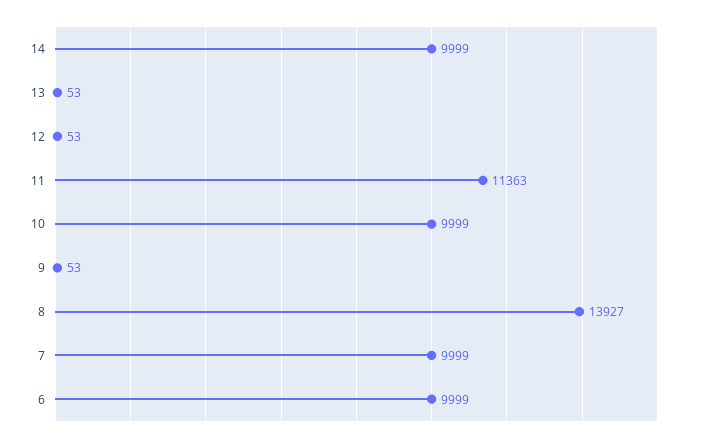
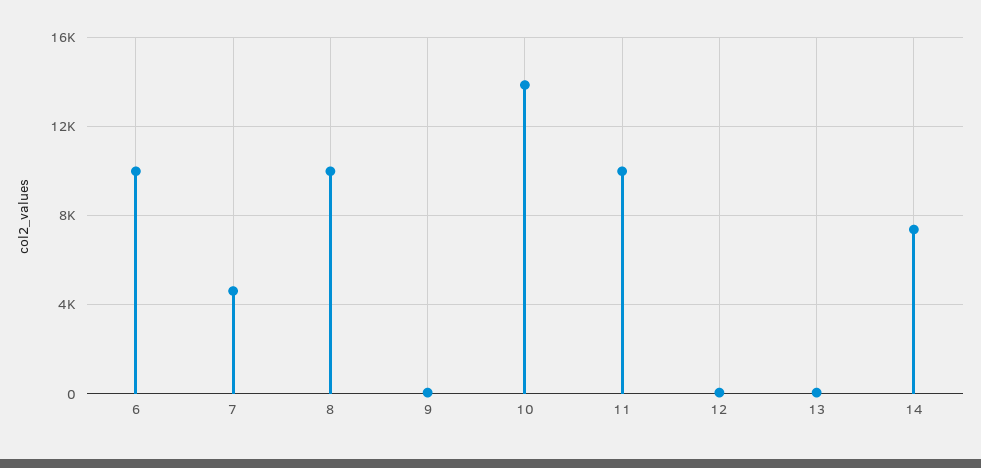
14: 9999 -> 7500
11: 11363 -> 10000
10: 9999 -> 14000
8: 13927 -> 10000
7: 9999 -> 4500

